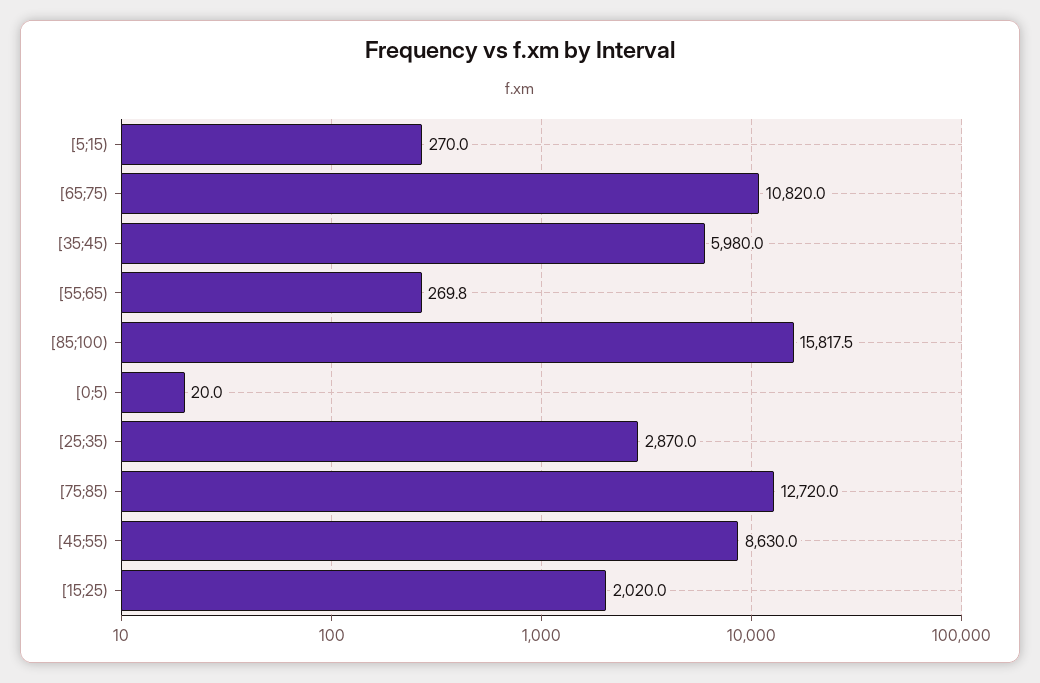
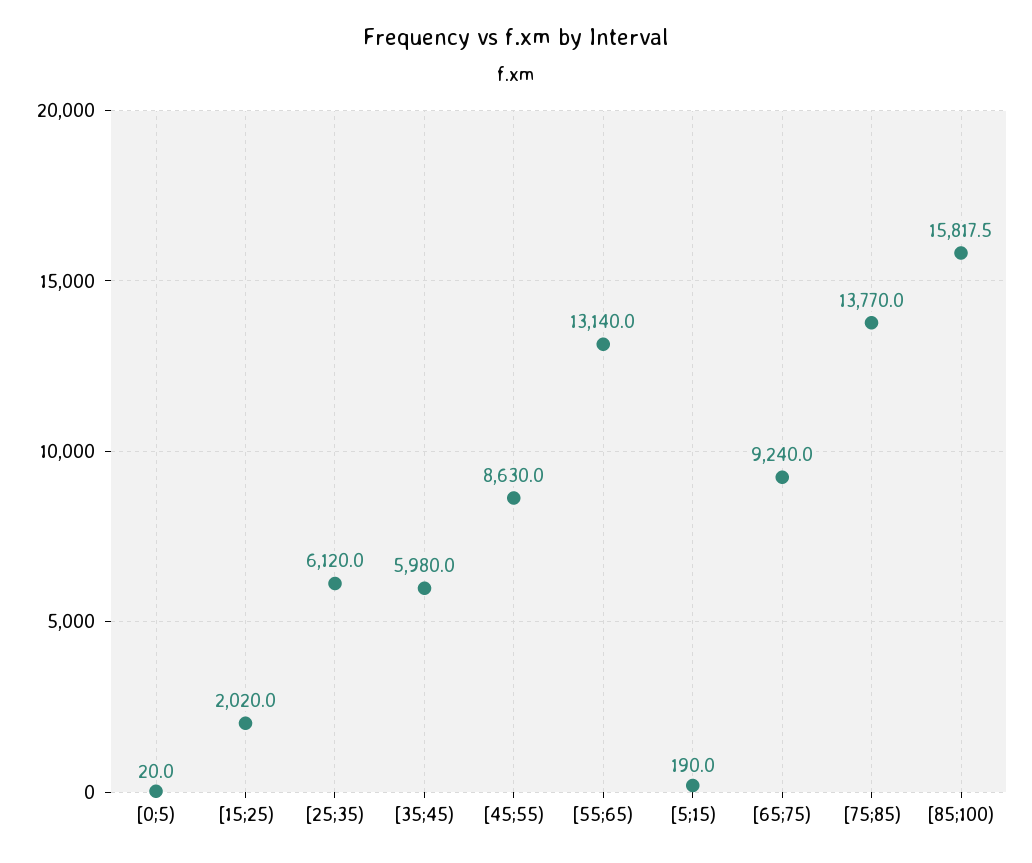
[5;15): 270 -> 190
[65;75): 10820 -> 9240
[55;65): 269.8 -> 13140
[25;35): 2870 -> 6120
[75;85): 12720 -> 13770

